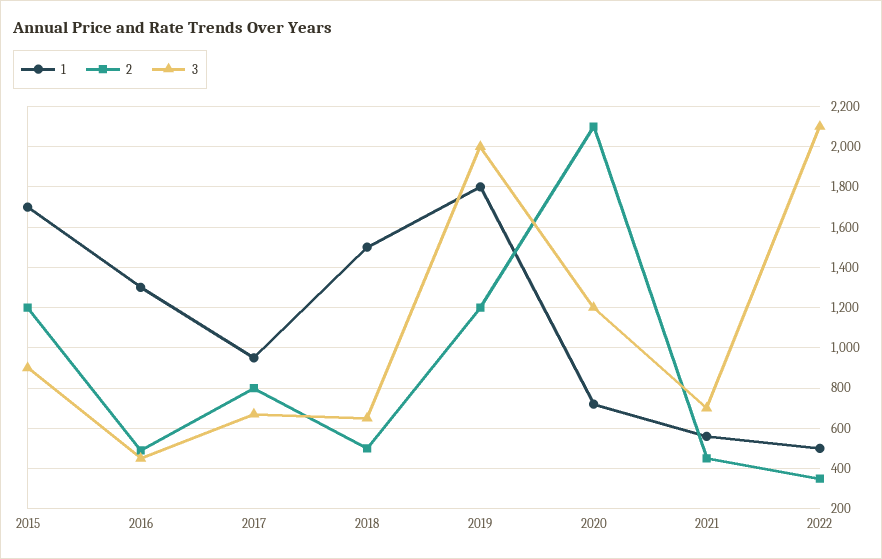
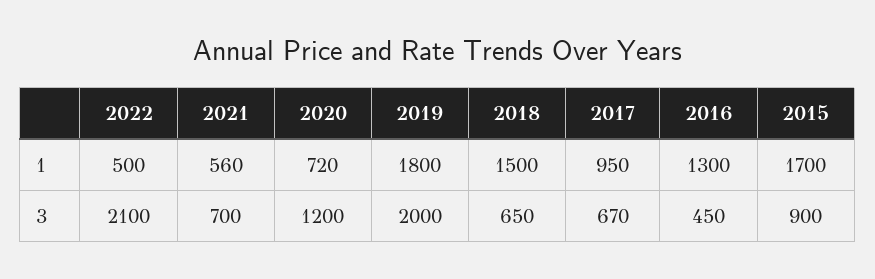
2, 2015: 1200 -> none
2, 2016: 500 -> none
2, 2017: 800 -> none
2, 2018: 500 -> none
2, 2019: 1200 -> none
2, 2020: 2100 -> none
2, 2021: 450 -> none
2, 2022: 350 -> none

